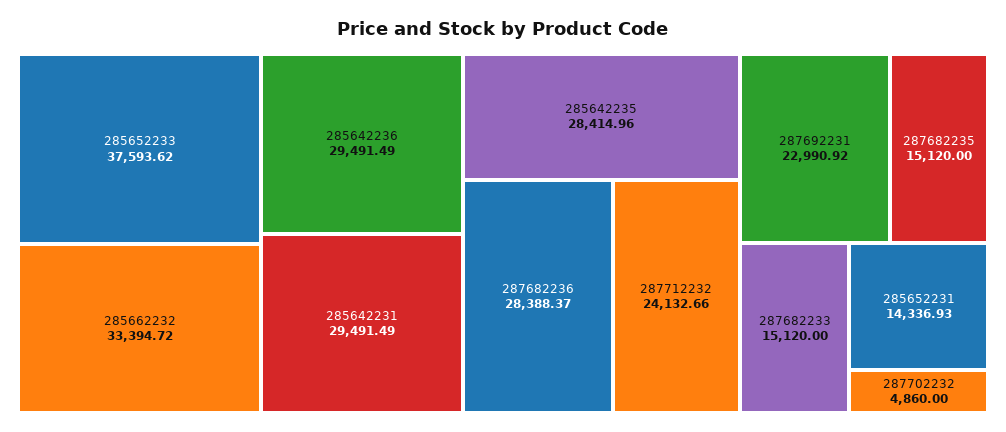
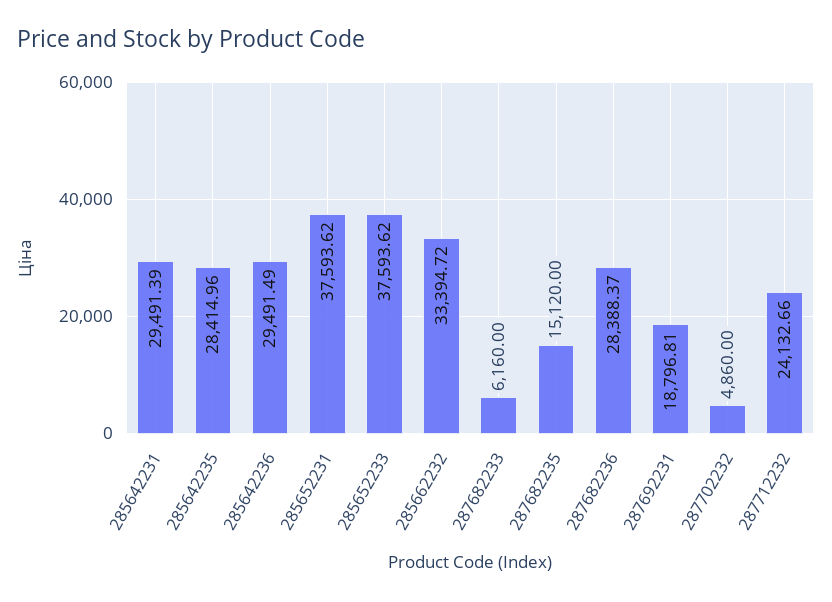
285642231: 29491.49 -> 29491.39
287692231: 22990.92 -> 18796.81
287682233: 15120 -> 6160
285652231: 14336.93 -> 37593.62

